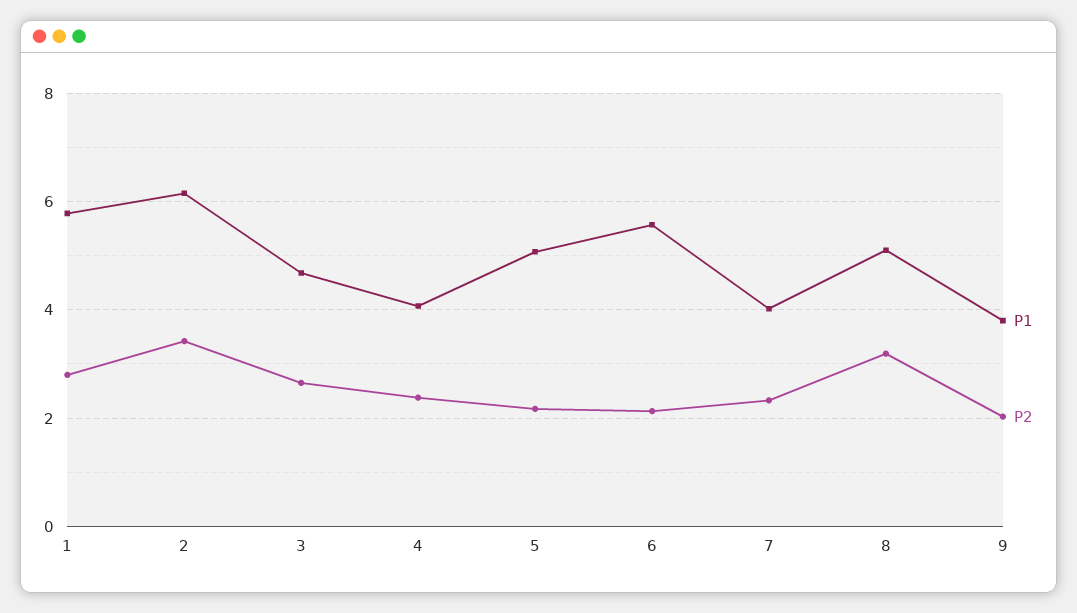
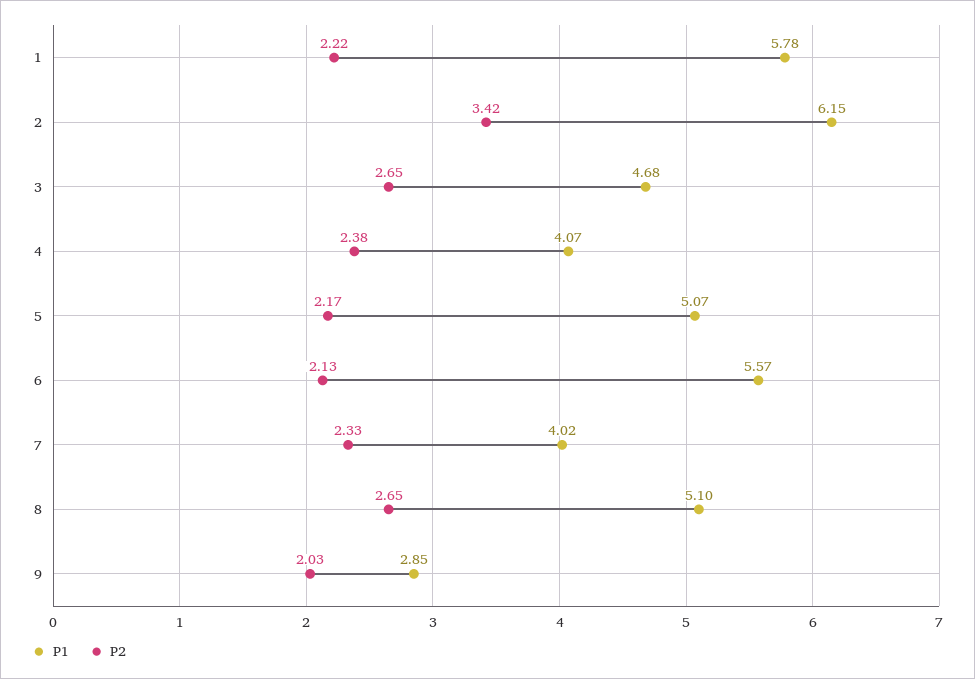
P2, 1: 2.8 -> 2.22
P2, 8: 3.2 -> 2.65
P1, 9: 3.8 -> 2.85

